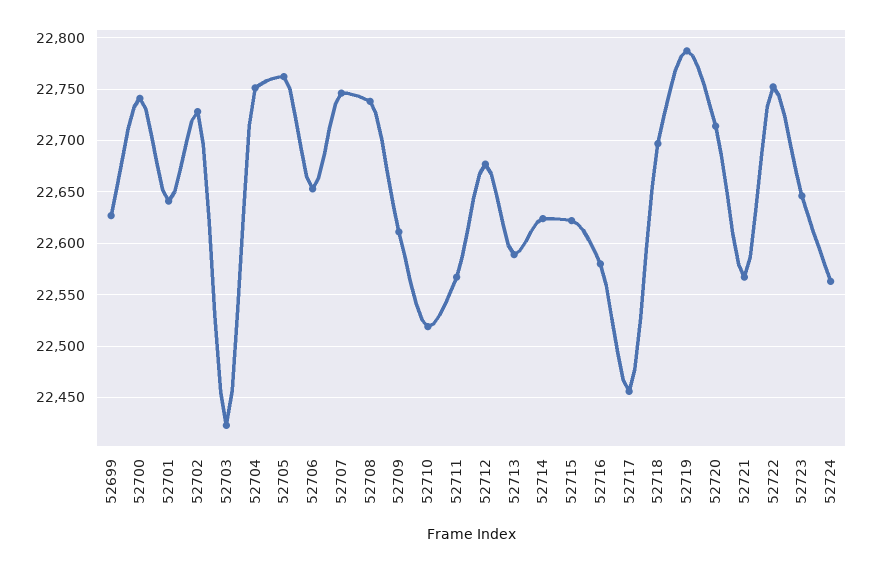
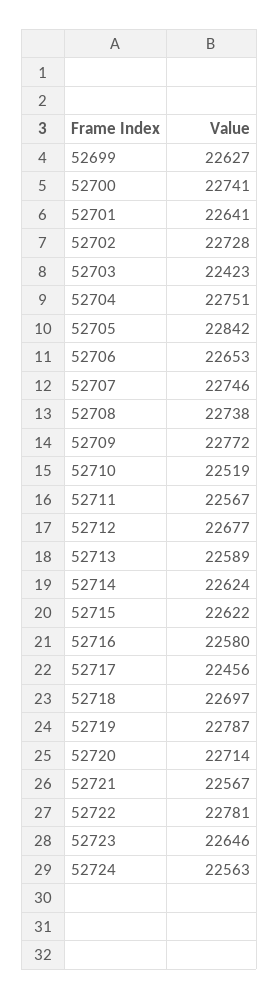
52705: 22760 -> 22842
52709: 22610 -> 22772
52722: 22750 -> 22781

